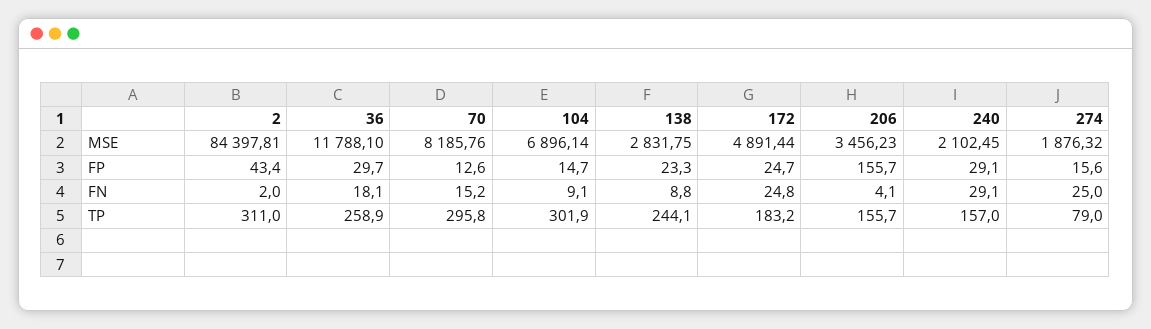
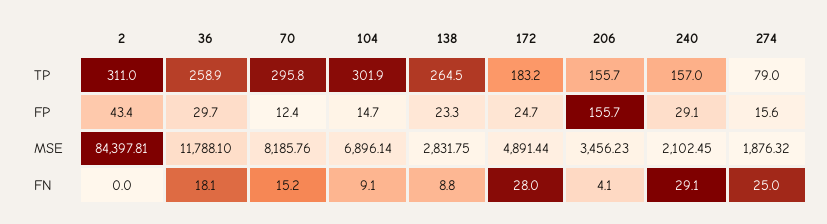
70, FP: 12.6 -> 12.4
2, FN: 2 -> 0
172, FN: 24.8 -> 28
138, TP: 244.1 -> 264.5

